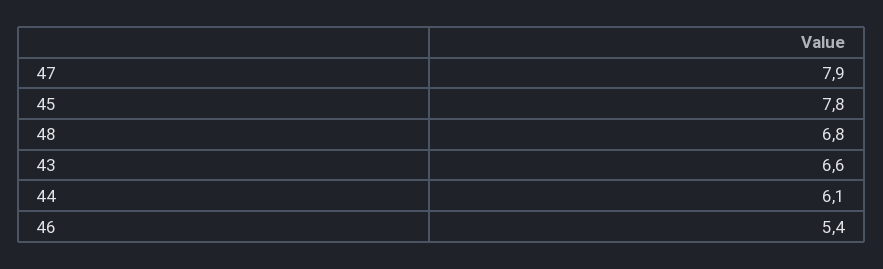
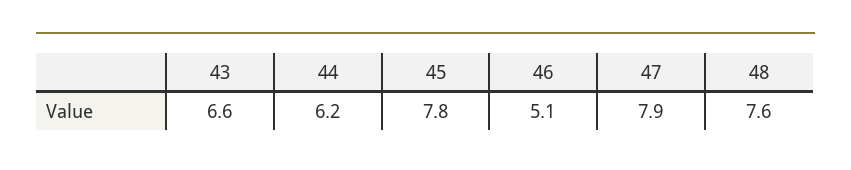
48: 6.8 -> 7.6
44: 6.1 -> 6.2
46: 5.4 -> 5.1

